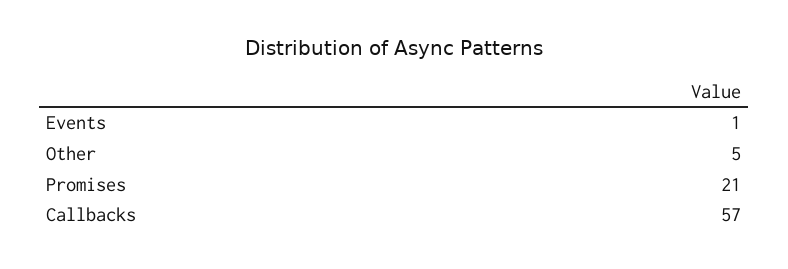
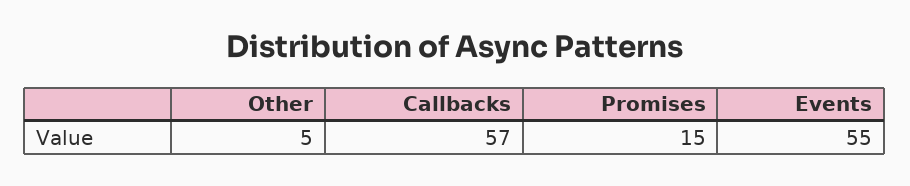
Events: 1 -> 55
Promises: 21 -> 15

